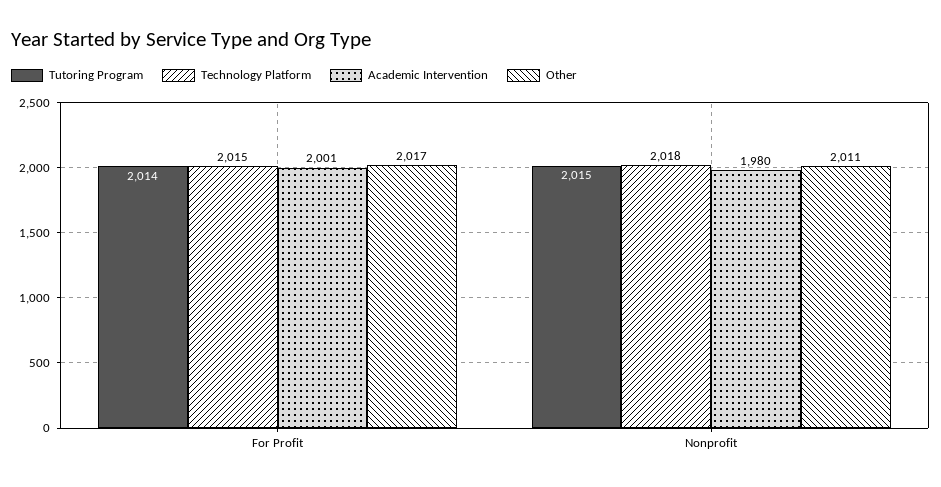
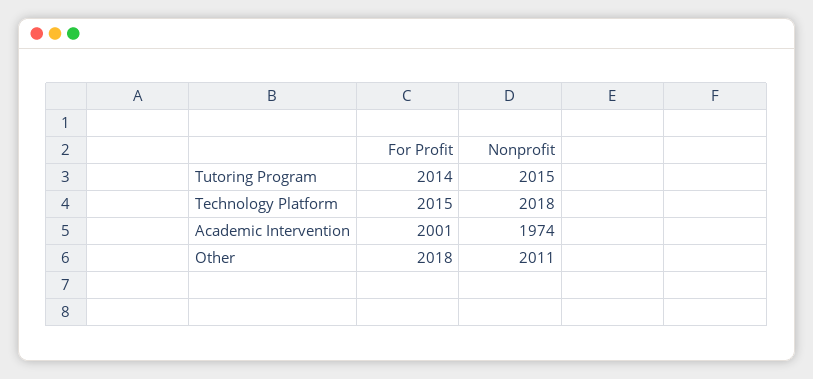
Other, For Profit: 2017 -> 2018
Academic Intervention, Nonprofit: 1980 -> 1974

